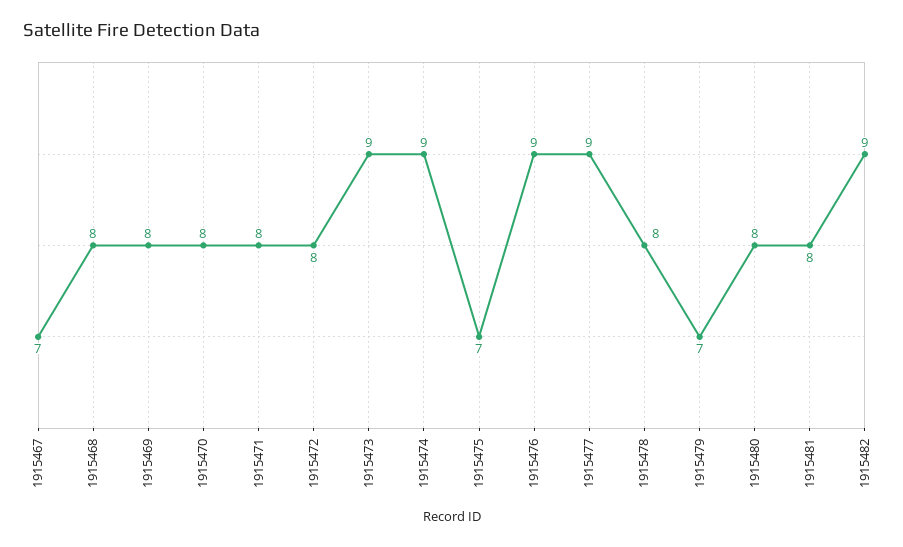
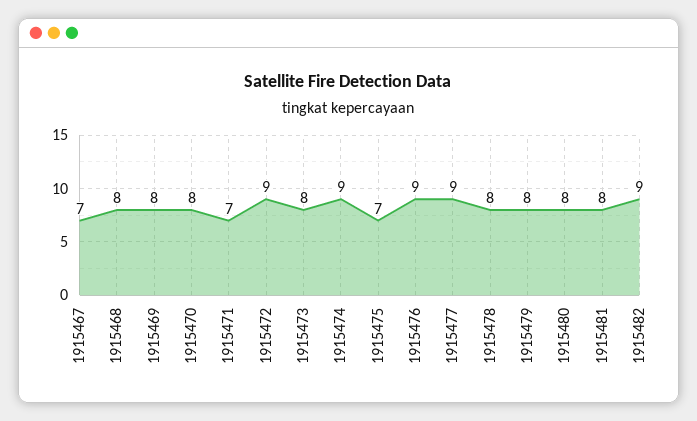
1915471: 8 -> 7
1915472: 8 -> 9
1915473: 9 -> 8
1915479: 7 -> 8

